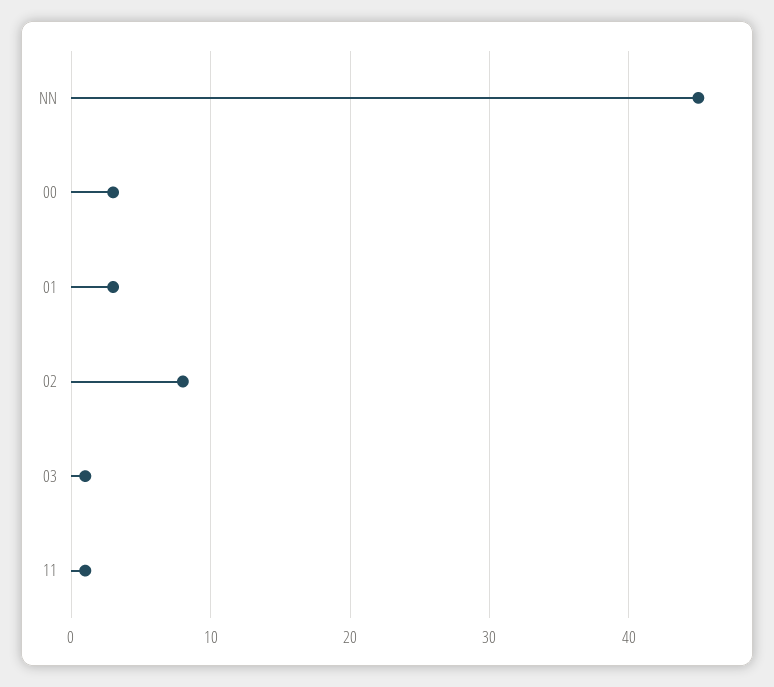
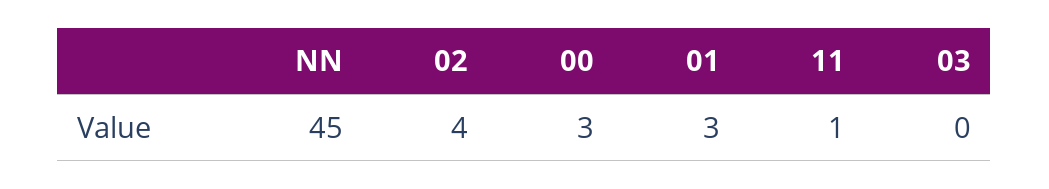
02: 8 -> 4
03: 1 -> 0

